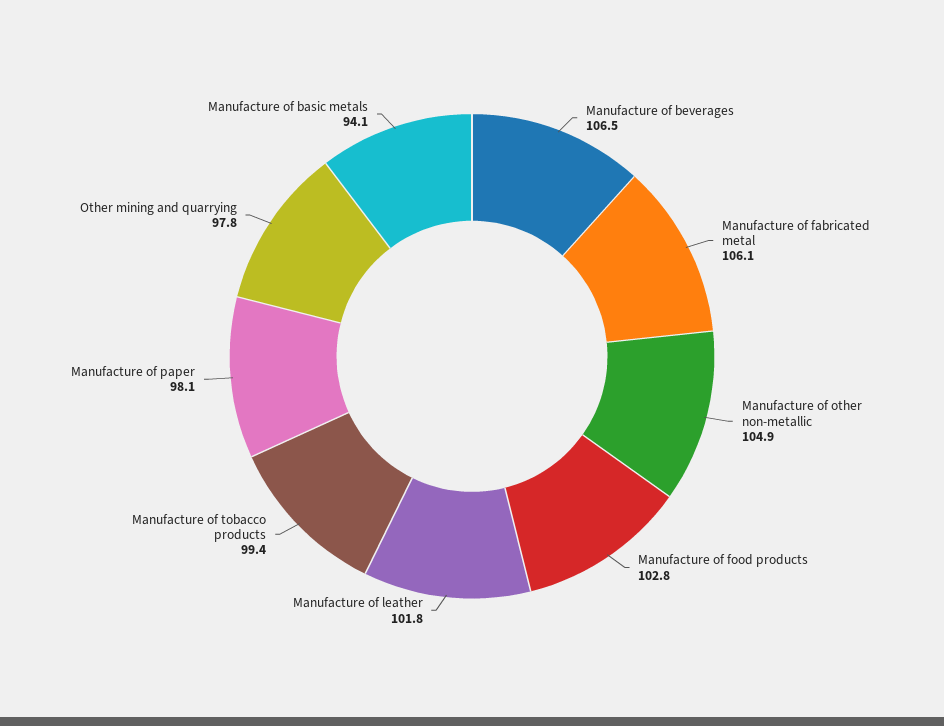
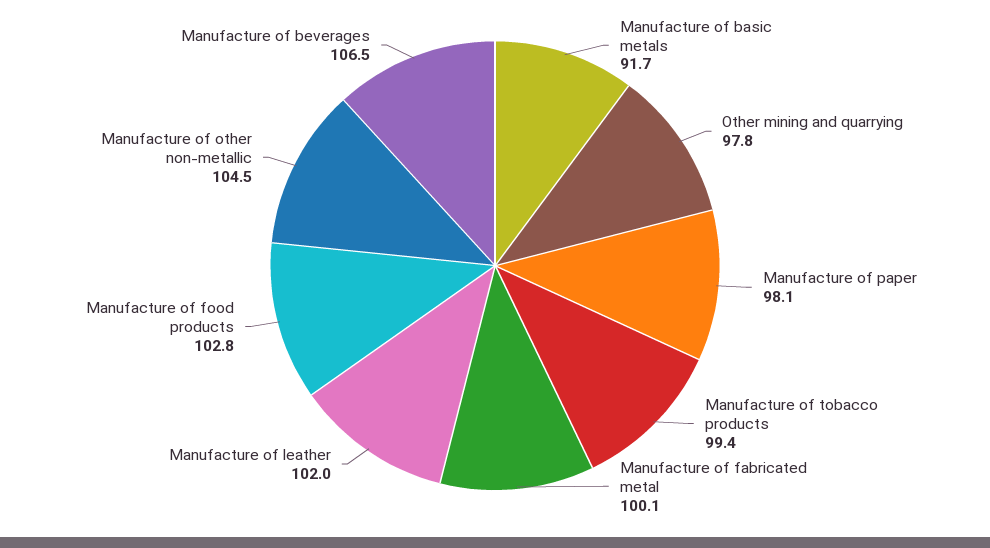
Manufacture of fabricated metal: 106.1 -> 100.1
Manufacture of other non-metallic: 104.9 -> 104.5
Manufacture of leather: 101.8 -> 102
Manufacture of basic metals: 94.1 -> 91.7

